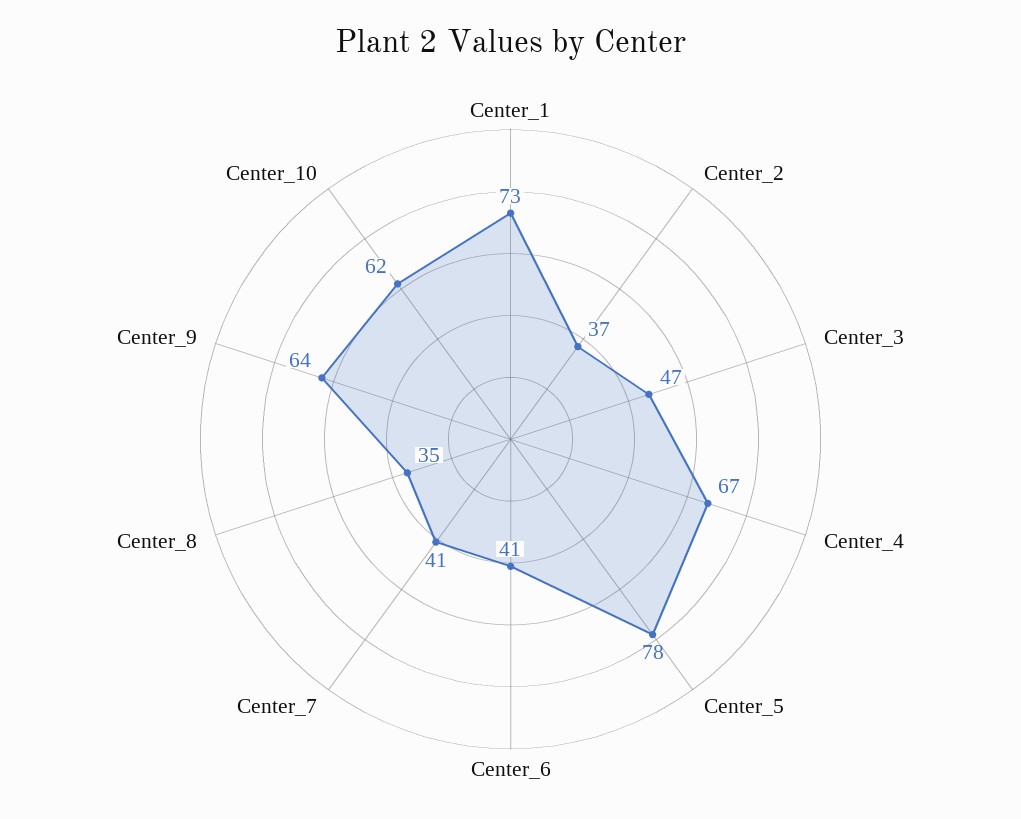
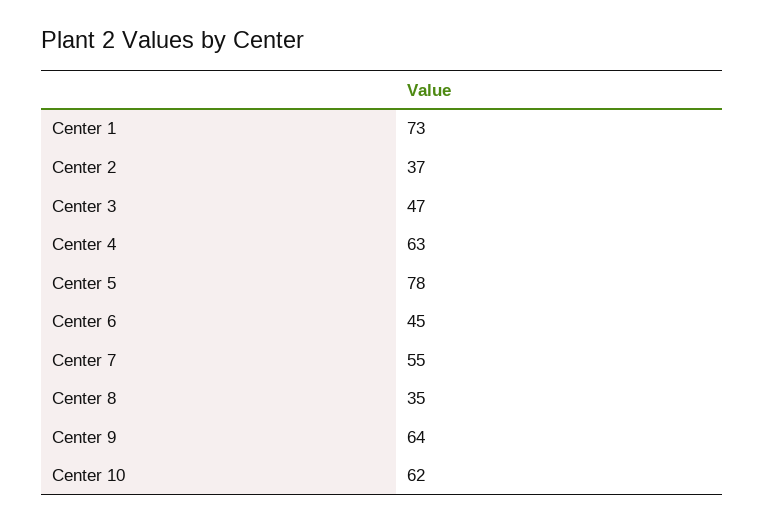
Center_4: 67 -> 63
Center_6: 41 -> 45
Center_7: 41 -> 55

